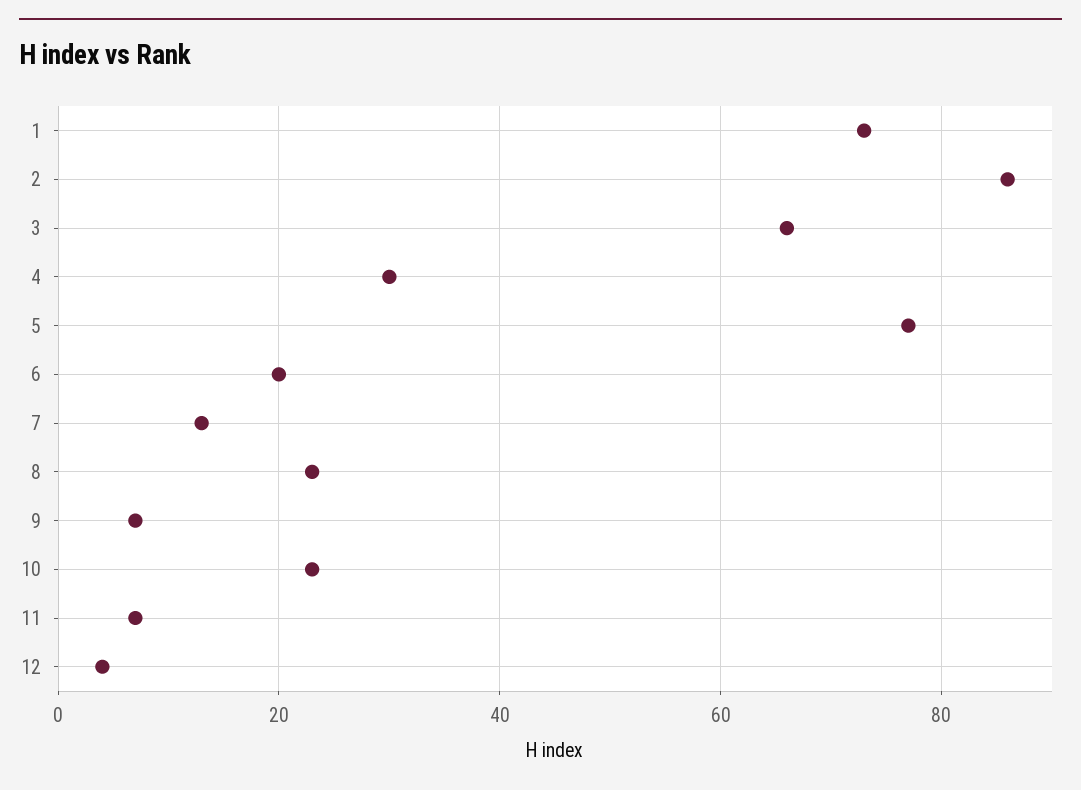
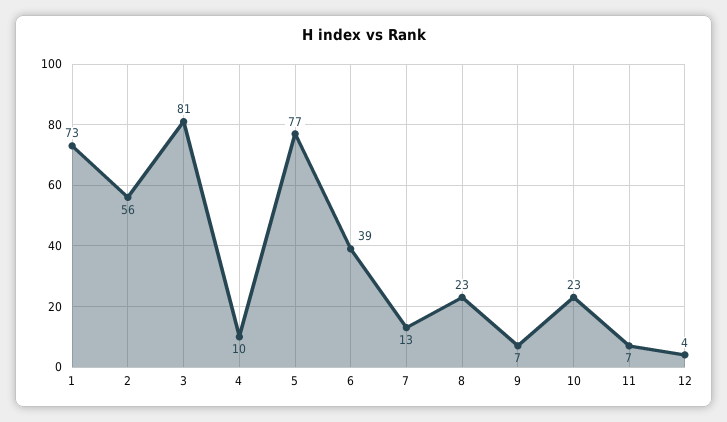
2: 85 -> 56
3: 65 -> 81
4: 30 -> 10
6: 20 -> 39

